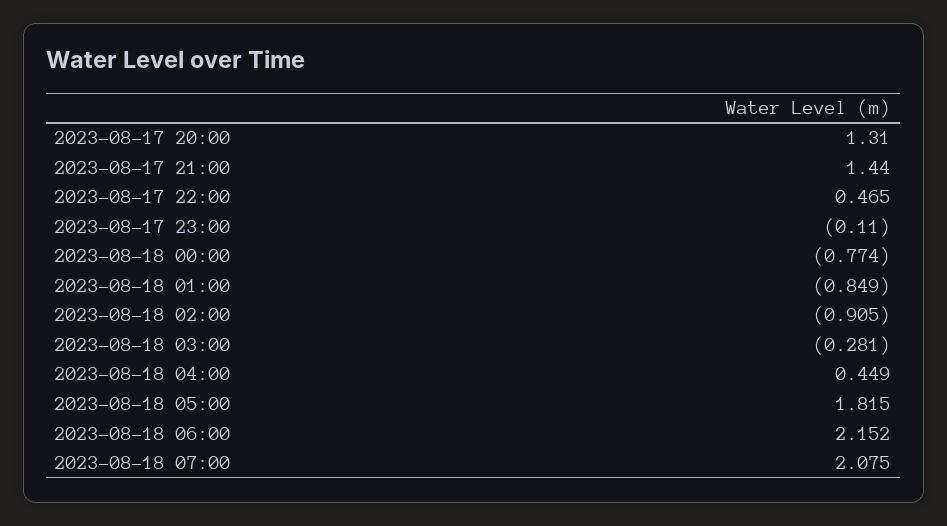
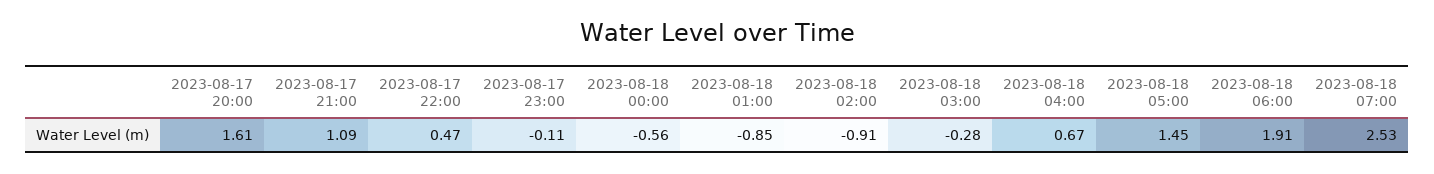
2023-08-17 20:00: 1.31 -> 1.61
2023-08-17 21:00: 1.44 -> 1.09
2023-08-18 00:00: -0.774 -> -0.56
2023-08-18 04:00: 0.449 -> 0.67
2023-08-18 05:00: 1.815 -> 1.45
2023-08-18 06:00: 2.152 -> 1.91
2023-08-18 07:00: 2.075 -> 2.53

